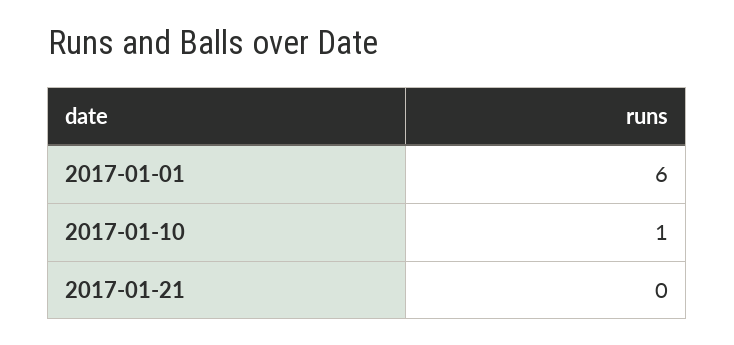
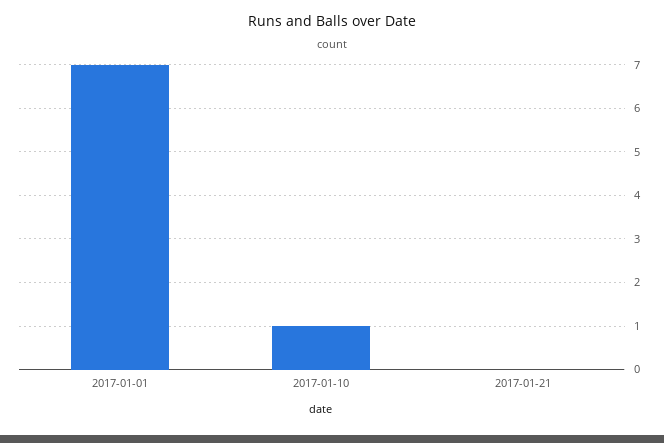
2017-01-01: 6 -> 7

